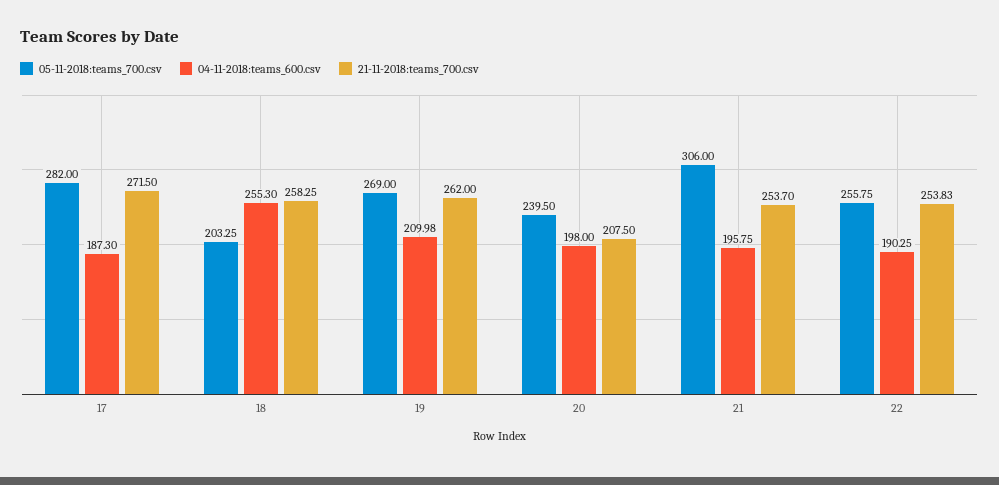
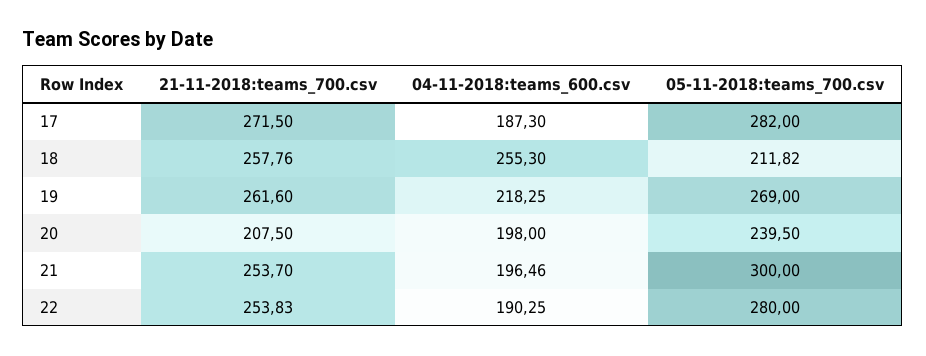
05-11-2018:teams_700.csv, 18: 203.25 -> 211.82
21-11-2018:teams_700.csv, 18: 258.25 -> 257.76
04-11-2018:teams_600.csv, 19: 209.98 -> 218.25
21-11-2018:teams_700.csv, 19: 262 -> 261.6
05-11-2018:teams_700.csv, 21: 306 -> 300
04-11-2018:teams_600.csv, 21: 195.75 -> 196.46
05-11-2018:teams_700.csv, 22: 255.75 -> 280

